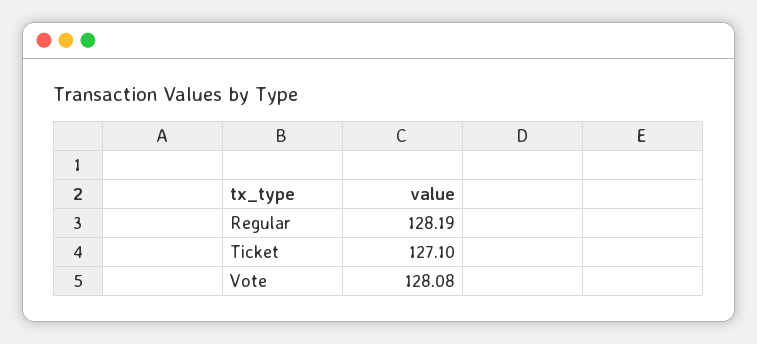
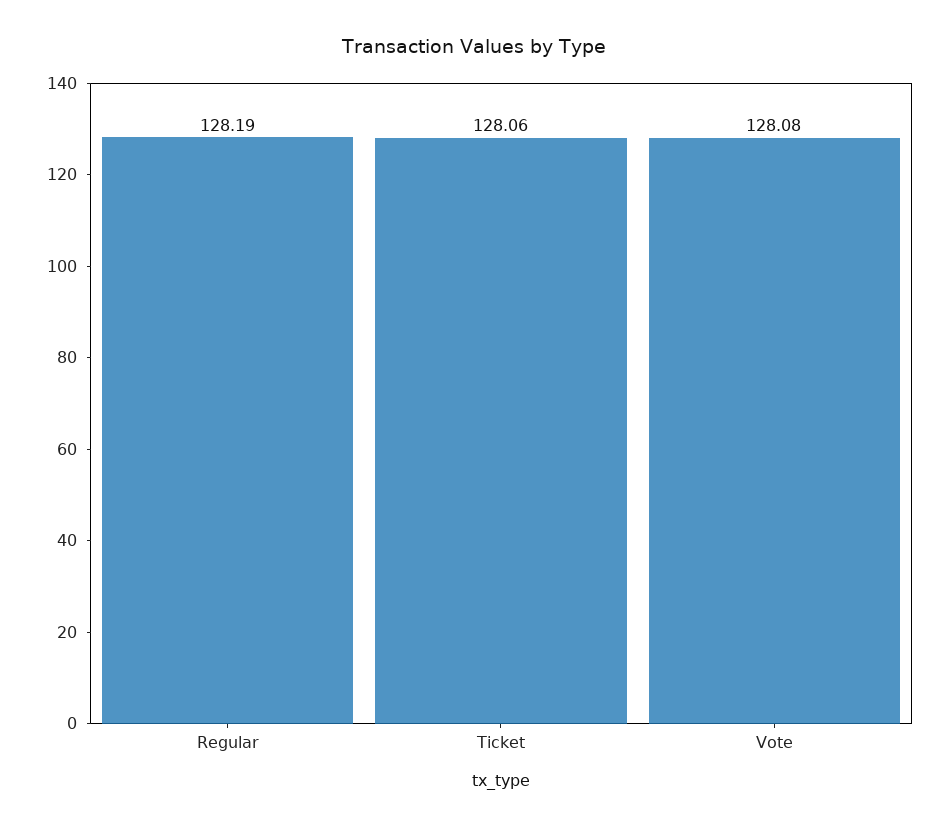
Ticket: 127.1 -> 128.06

